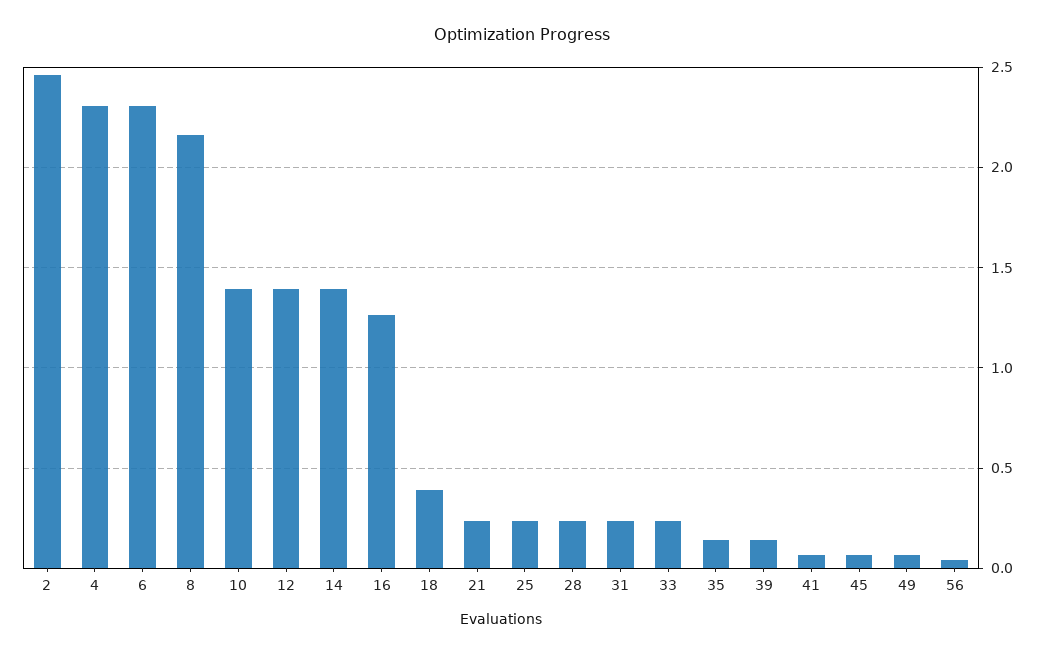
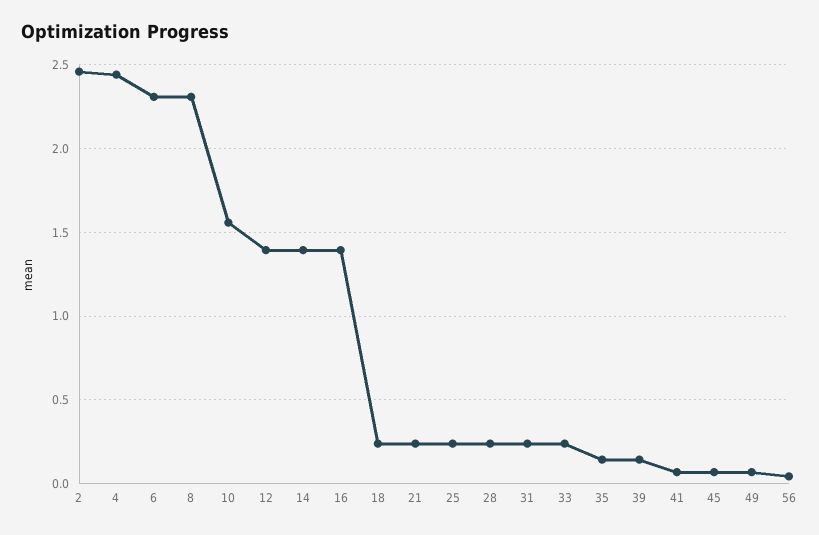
4: 2.3 -> 2.45
8: 2.15 -> 2.3
10: 1.4 -> 1.55
16: 1.25 -> 1.4
18: 0.4 -> 0.25

